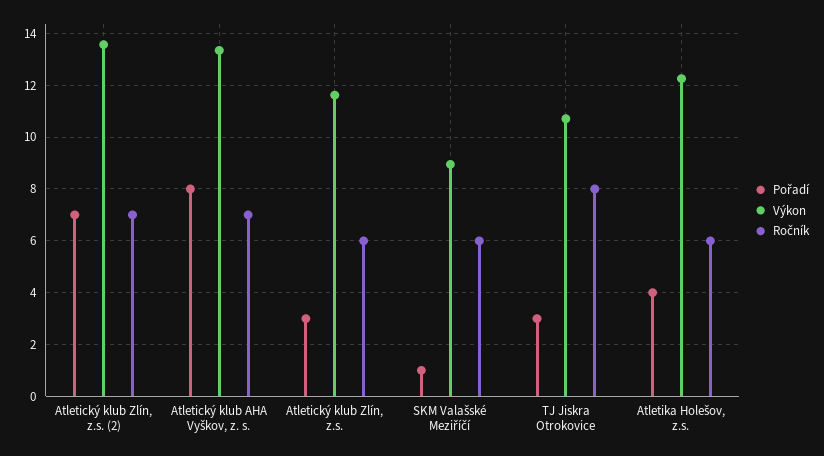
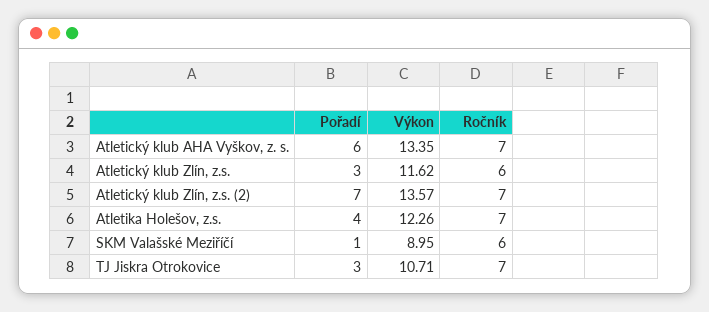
Pořadí, Atletický klub AHA Vyškov, z. s.: 8 -> 6
Ročník, TJ Jiskra Otrokovice: 8 -> 7
Ročník, Atletika Holešov, z.s.: 6 -> 7

